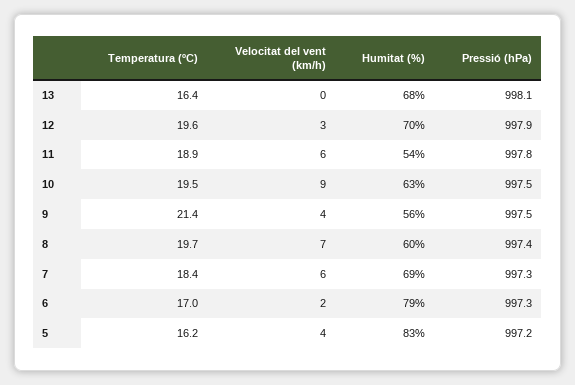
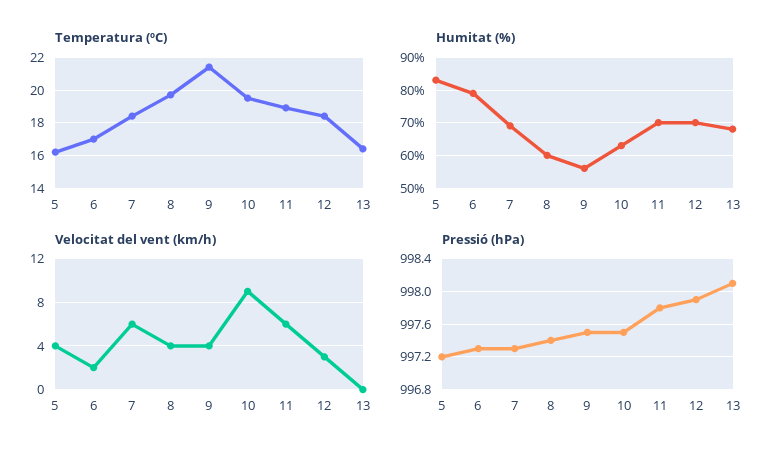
Temperatura (ºC), 12: 19.6 -> 18.5
Humitat (%), 11: 54 -> 70
Velocitat del vent (km/h), 8: 7 -> 4

